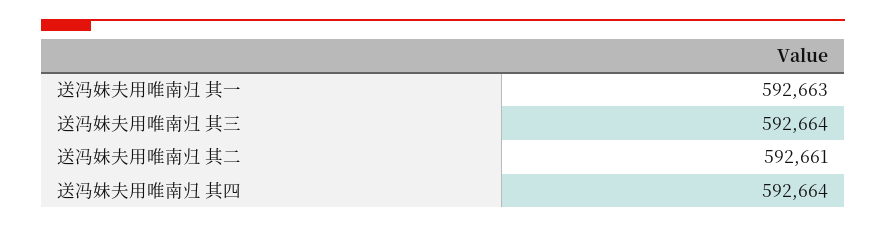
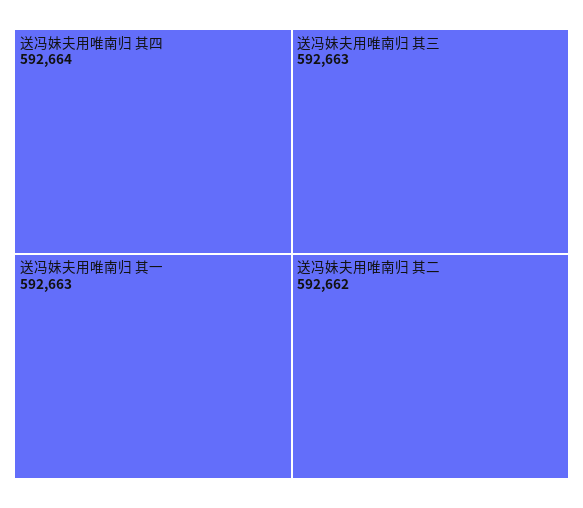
送冯妹夫用唯南归 其三: 592664 -> 592663
送冯妹夫用唯南归 其二: 592661 -> 592662

